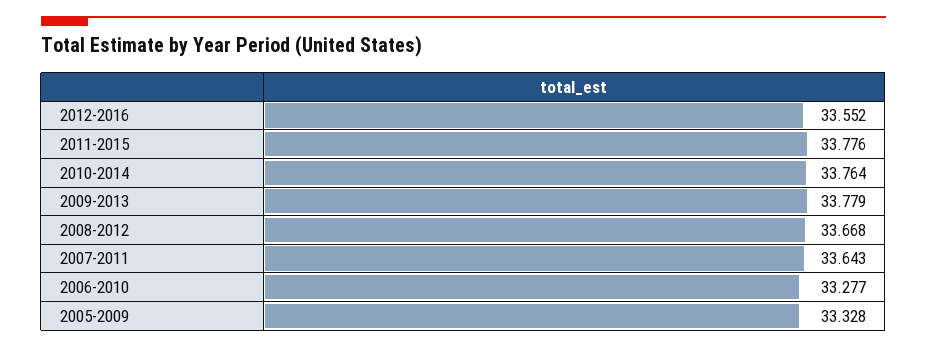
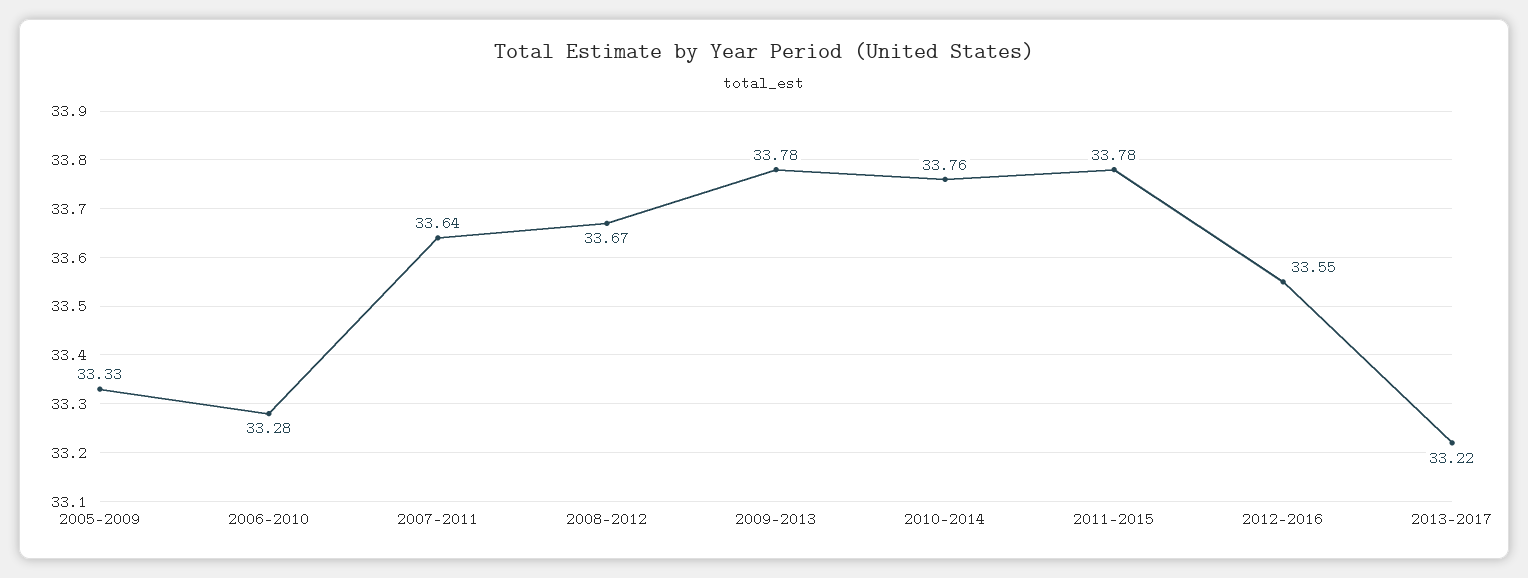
2013-2017: none -> 33.22

